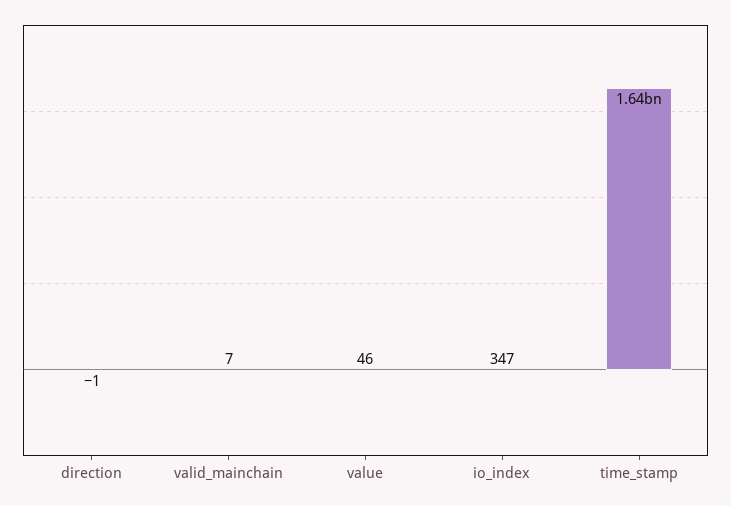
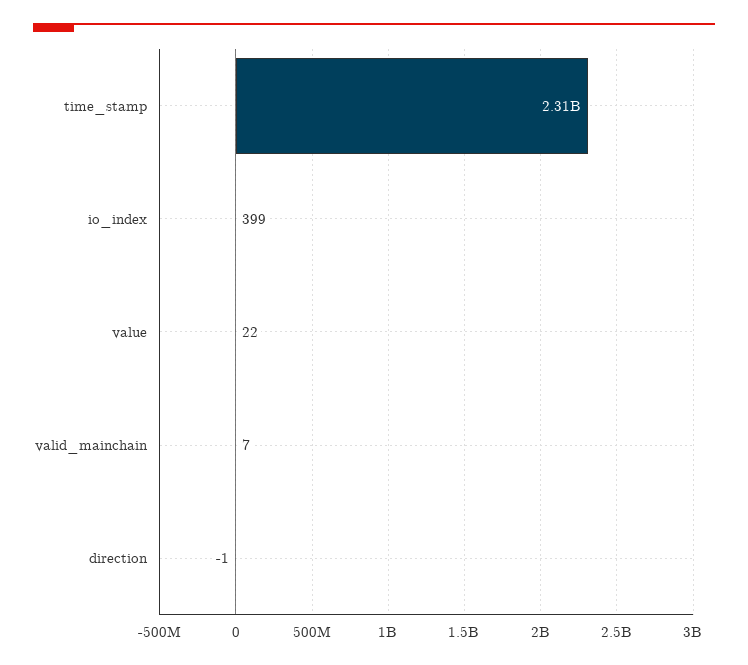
value: 46 -> 22
io_index: 347 -> 399
time_stamp: 1640000000 -> 2310000000

